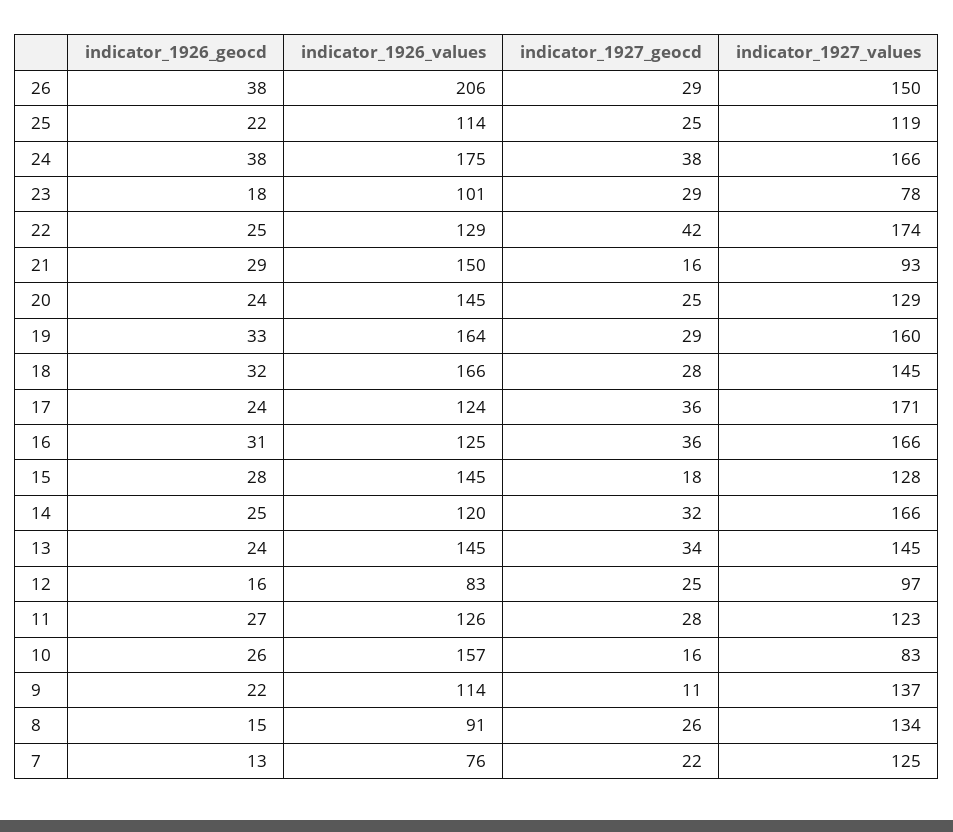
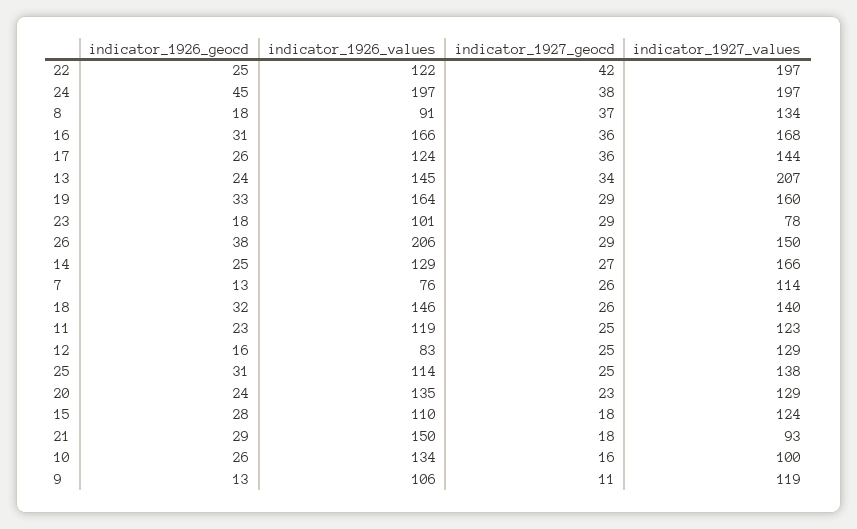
indicator_1926_geocd, 25: 22 -> 31
indicator_1927_values, 25: 119 -> 138
indicator_1926_geocd, 24: 38 -> 45
indicator_1926_values, 24: 175 -> 197
indicator_1927_values, 24: 166 -> 197
indicator_1926_values, 22: 129 -> 122
indicator_1927_values, 22: 174 -> 197
indicator_1927_geocd, 21: 16 -> 18
indicator_1926_values, 20: 145 -> 135
indicator_1927_geocd, 20: 25 -> 23
indicator_1926_values, 18: 166 -> 146
indicator_1927_geocd, 18: 28 -> 26
indicator_1927_values, 18: 145 -> 140
indicator_1926_geocd, 17: 24 -> 26
indicator_1927_values, 17: 171 -> 144
indicator_1926_values, 16: 125 -> 166
indicator_1927_values, 16: 166 -> 168
indicator_1926_values, 15: 145 -> 110
indicator_1927_values, 15: 128 -> 124
indicator_1926_values, 14: 120 -> 129
indicator_1927_geocd, 14: 32 -> 27
indicator_1927_values, 13: 145 -> 207
indicator_1927_values, 12: 97 -> 129
indicator_1926_geocd, 11: 27 -> 23
indicator_1926_values, 11: 126 -> 119
indicator_1927_geocd, 11: 28 -> 25
indicator_1926_values, 10: 157 -> 134
indicator_1927_values, 10: 83 -> 100
indicator_1926_geocd, 9: 22 -> 13
indicator_1926_values, 9: 114 -> 106
indicator_1927_values, 9: 137 -> 119
indicator_1926_geocd, 8: 15 -> 18
indicator_1927_geocd, 8: 26 -> 37
indicator_1927_geocd, 7: 22 -> 26
indicator_1927_values, 7: 125 -> 114

